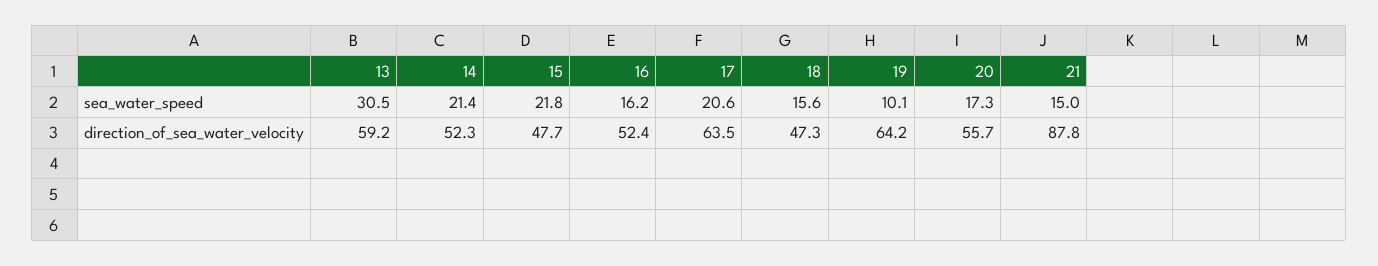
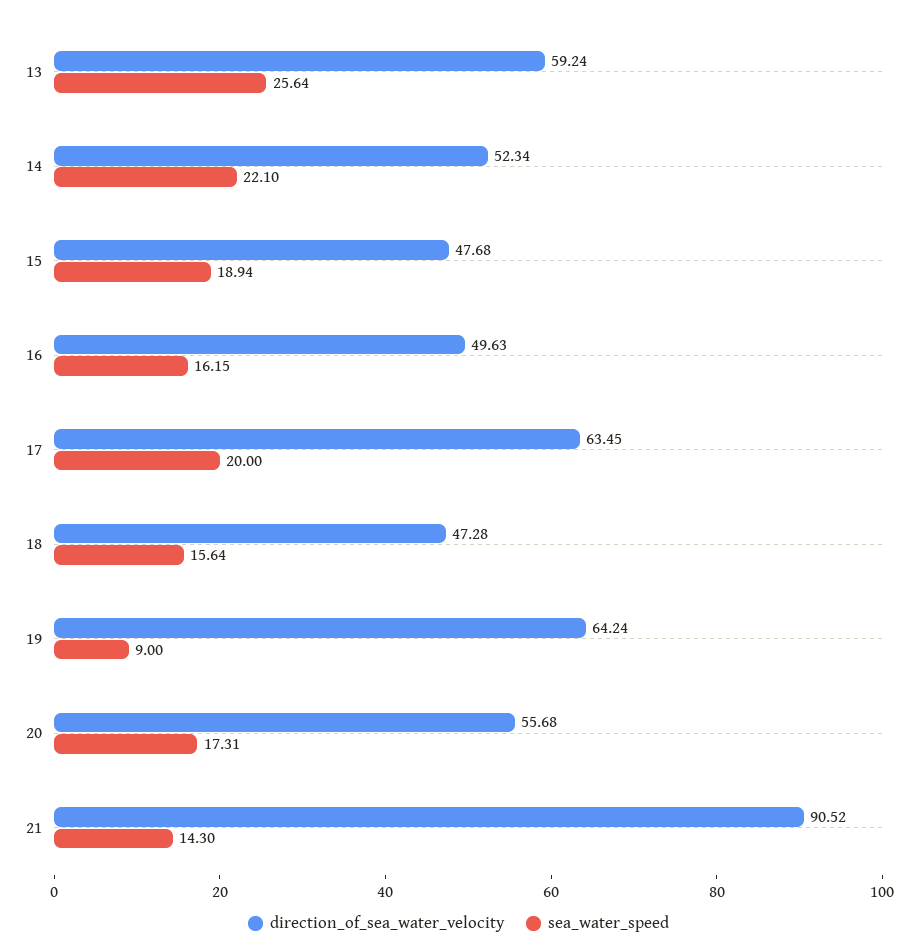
sea_water_speed, 13: 30.5 -> 25.64
sea_water_speed, 14: 21.4 -> 22.1
sea_water_speed, 15: 21.8 -> 18.94
sea_water_speed, 17: 20.6 -> 20
sea_water_speed, 19: 10.1 -> 9
sea_water_speed, 21: 15 -> 14.3
direction_of_sea_water_velocity, 16: 52.4 -> 49.63
direction_of_sea_water_velocity, 21: 87.8 -> 90.52

